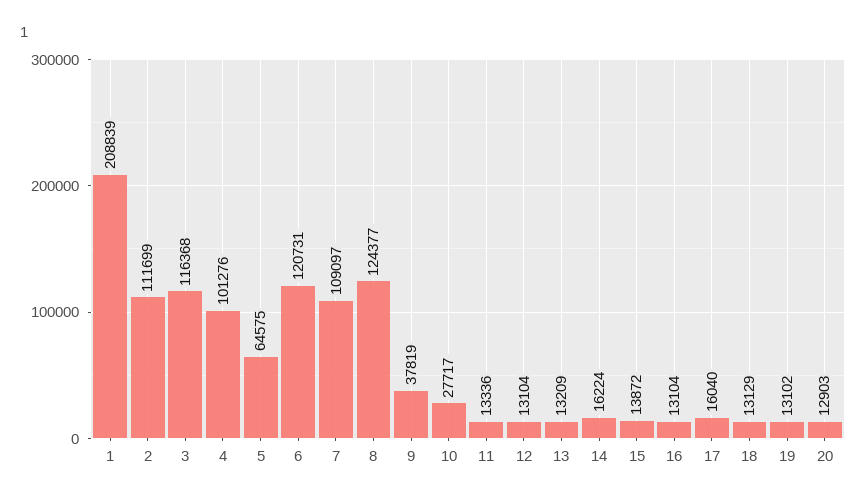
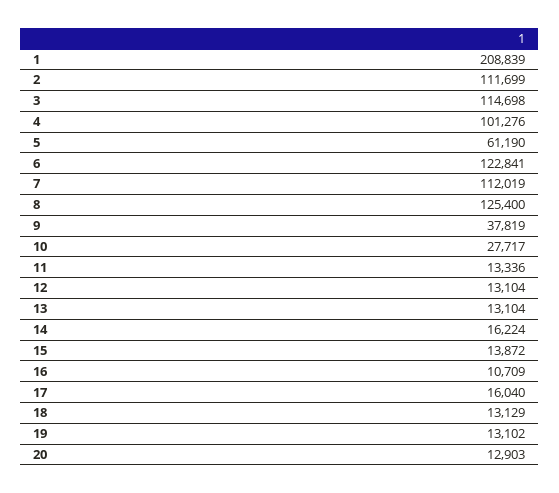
3: 116368 -> 114698
5: 64575 -> 61190
6: 120731 -> 122841
7: 109097 -> 112019
8: 124377 -> 125400
13: 13209 -> 13104
16: 13104 -> 10709

